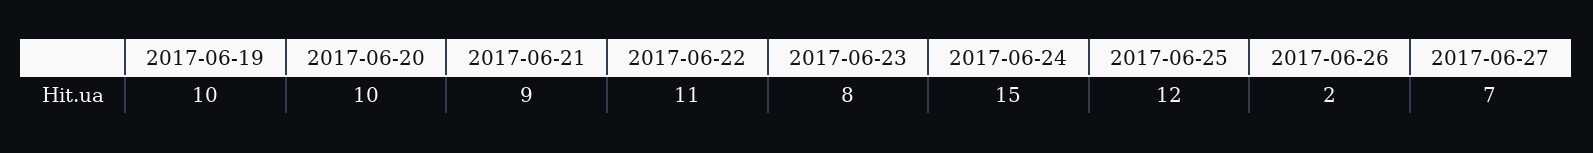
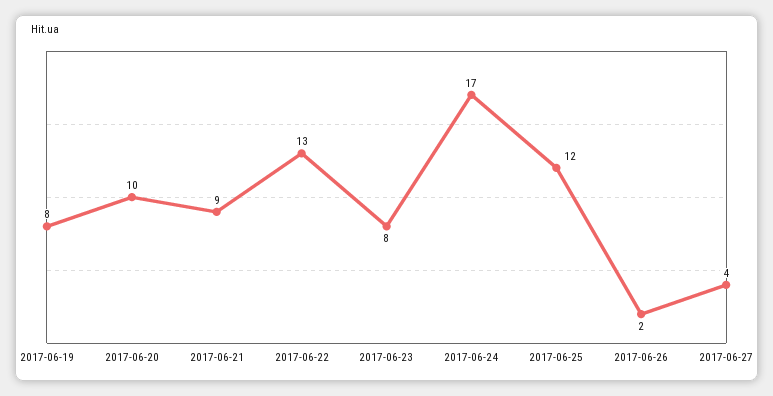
2017-06-19: 10 -> 8
2017-06-22: 11 -> 13
2017-06-24: 15 -> 17
2017-06-27: 7 -> 4

